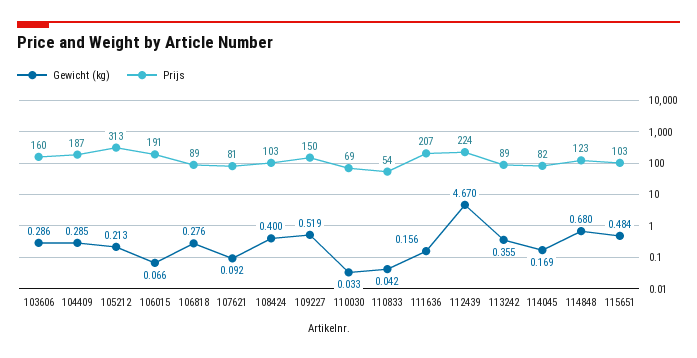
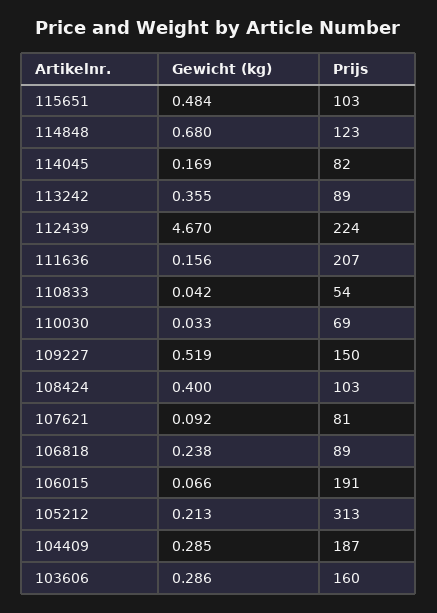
Gewicht (kg), 106818: 0.276 -> 0.238

